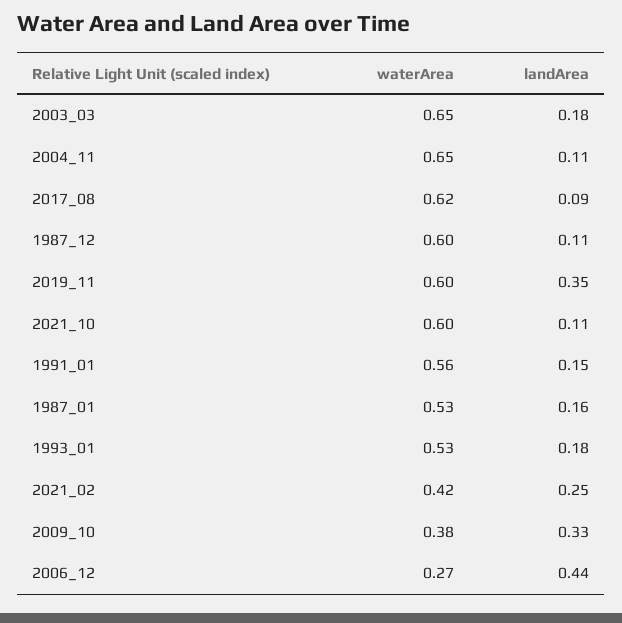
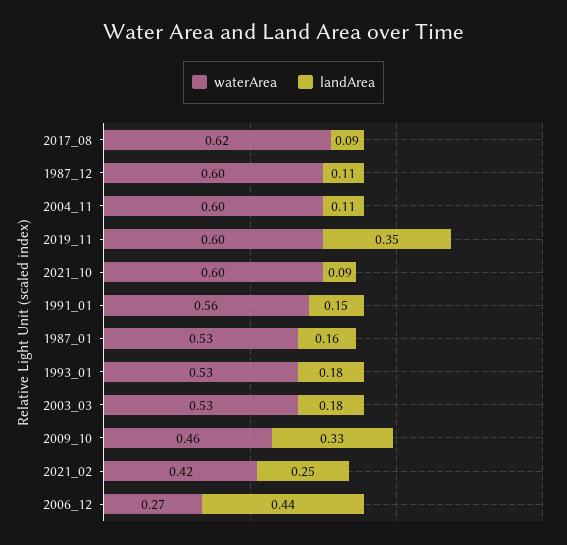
waterArea, 2003_03: 0.65 -> 0.53
waterArea, 2004_11: 0.65 -> 0.6
landArea, 2021_10: 0.11 -> 0.09
waterArea, 2009_10: 0.38 -> 0.46

